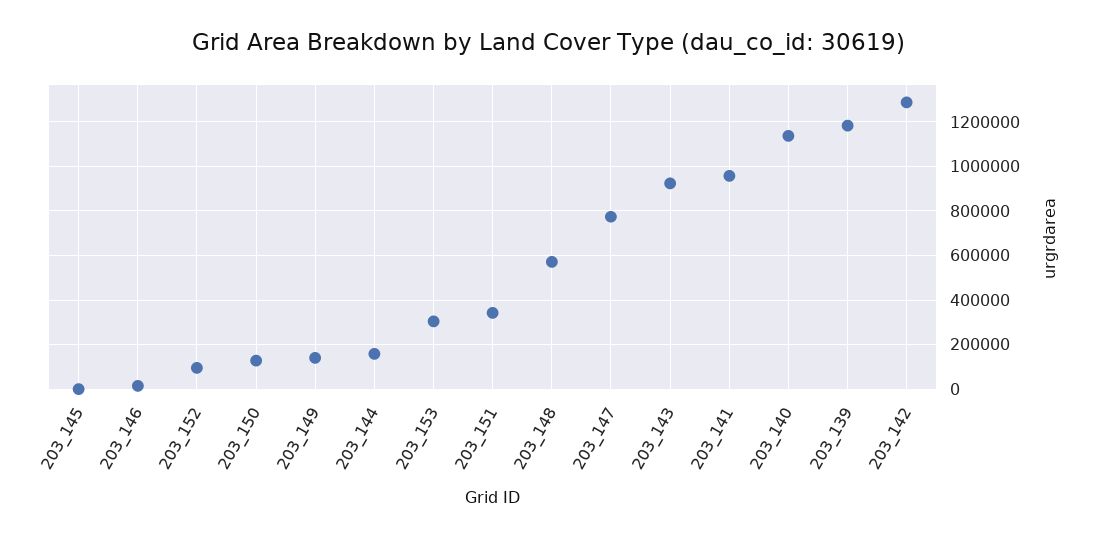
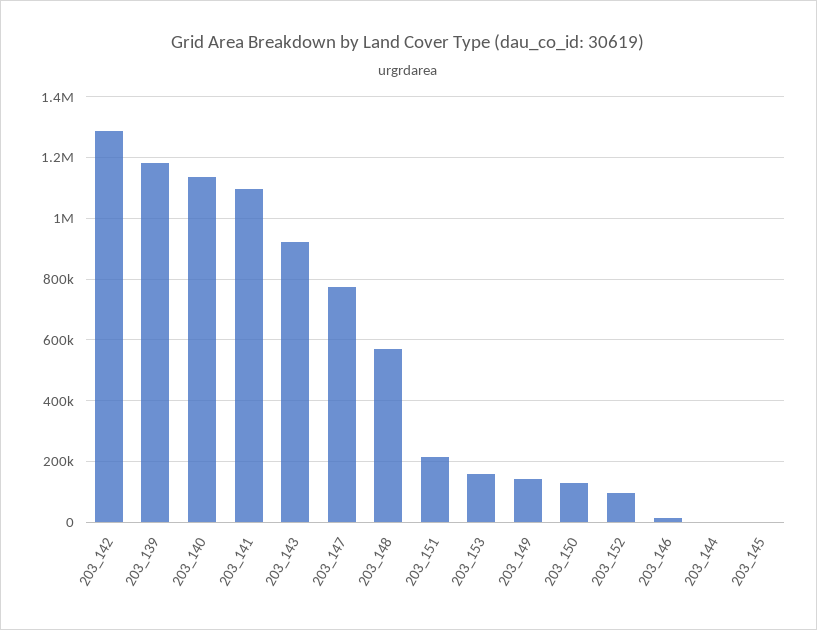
203_144: 150000 -> 0
203_153: 300000 -> 160000
203_151: 350000 -> 220000
203_141: 950000 -> 1100000

